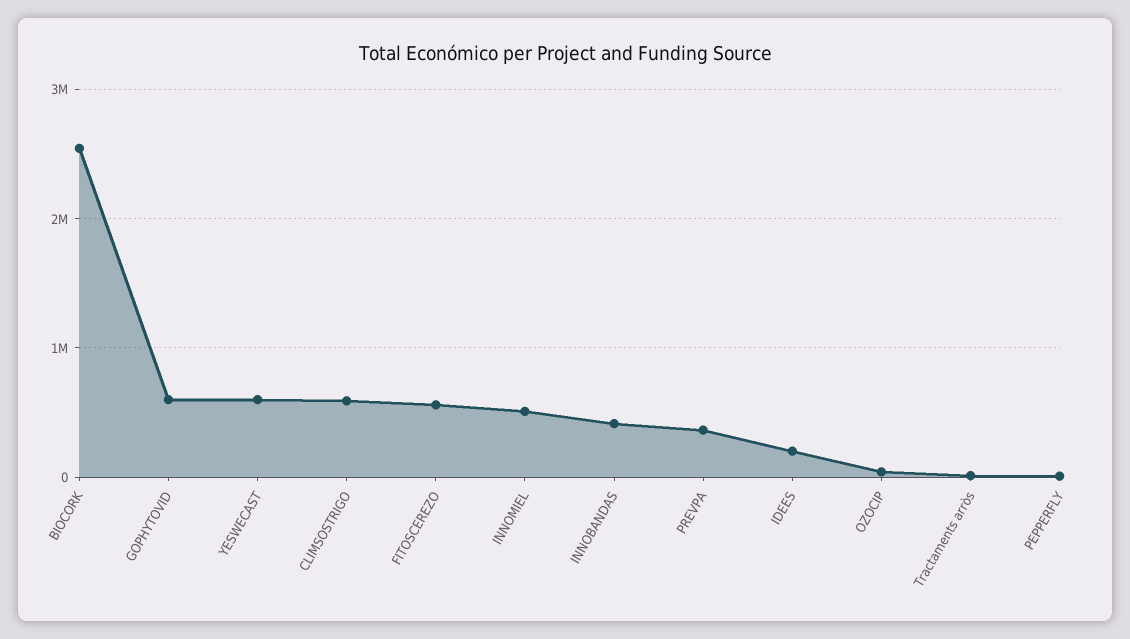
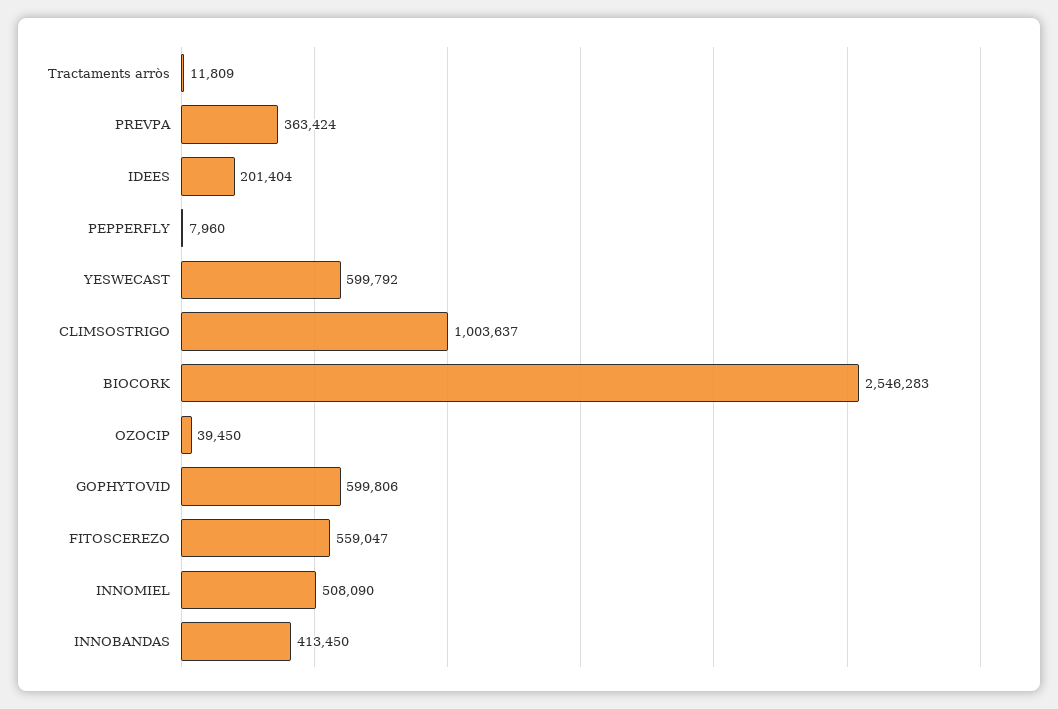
CLIMSOSTRIGO: 600000 -> 1003637

